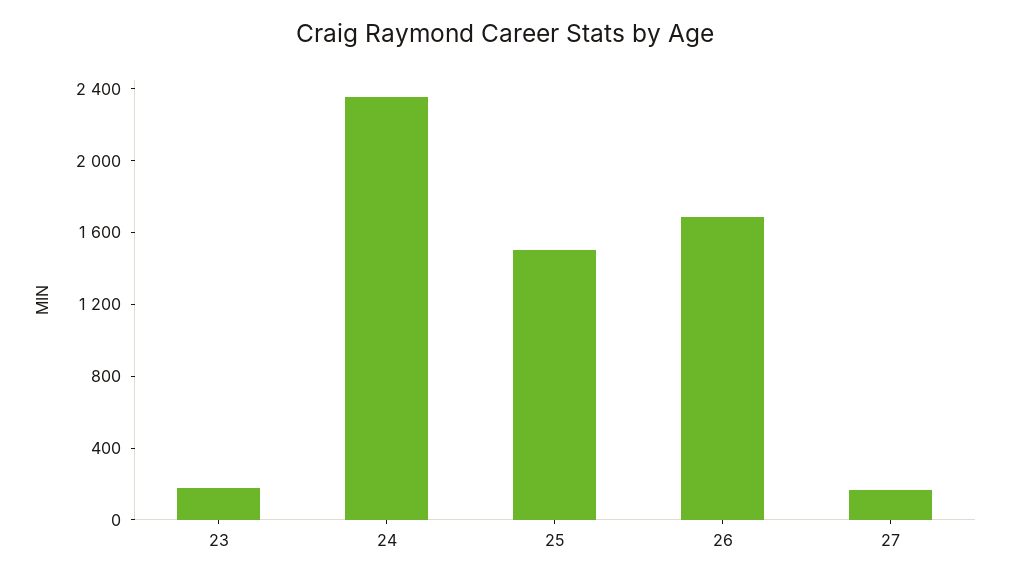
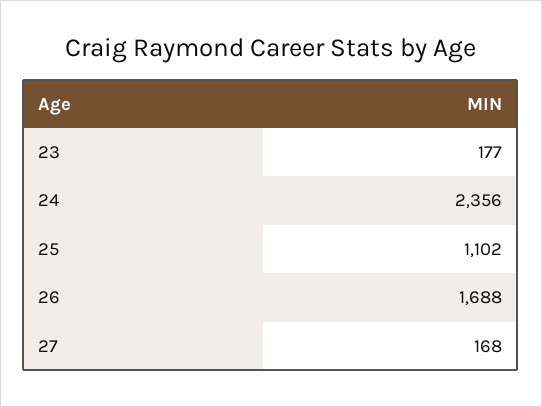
25: 1500 -> 1102

